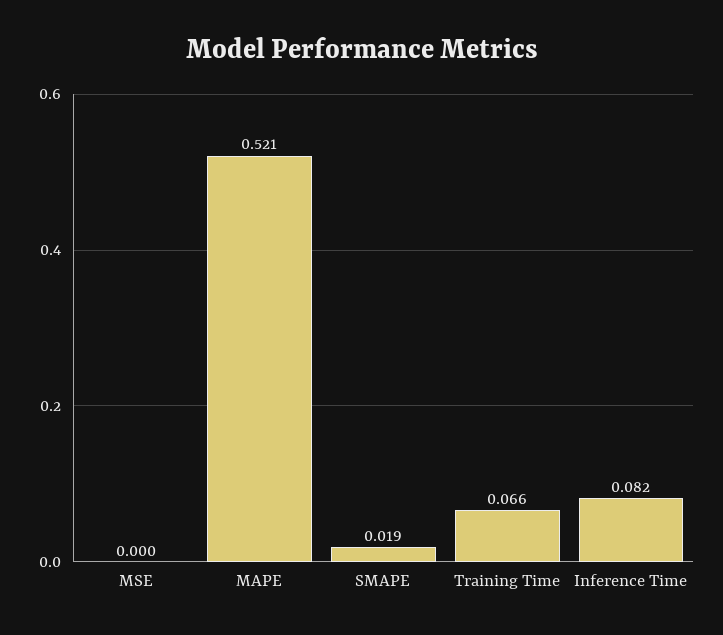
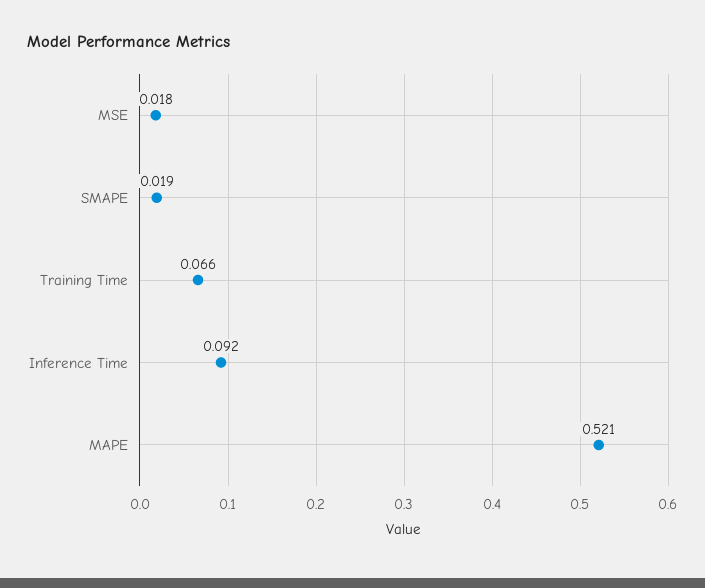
MSE: 0 -> 0.018
Inference Time: 0.082 -> 0.092

